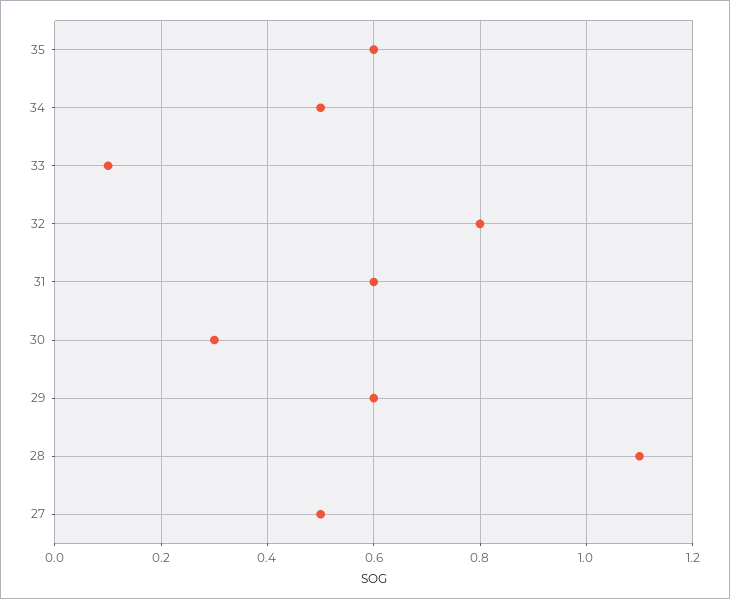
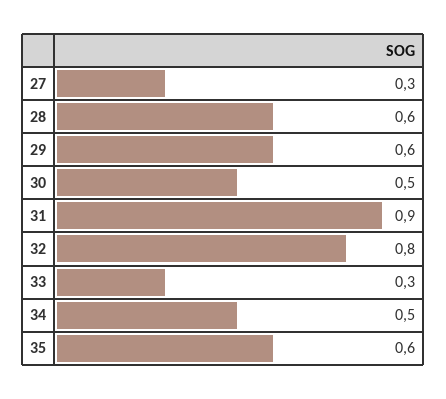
33: 0.1 -> 0.3
31: 0.6 -> 0.9
30: 0.3 -> 0.5
28: 1.1 -> 0.6
27: 0.5 -> 0.3

